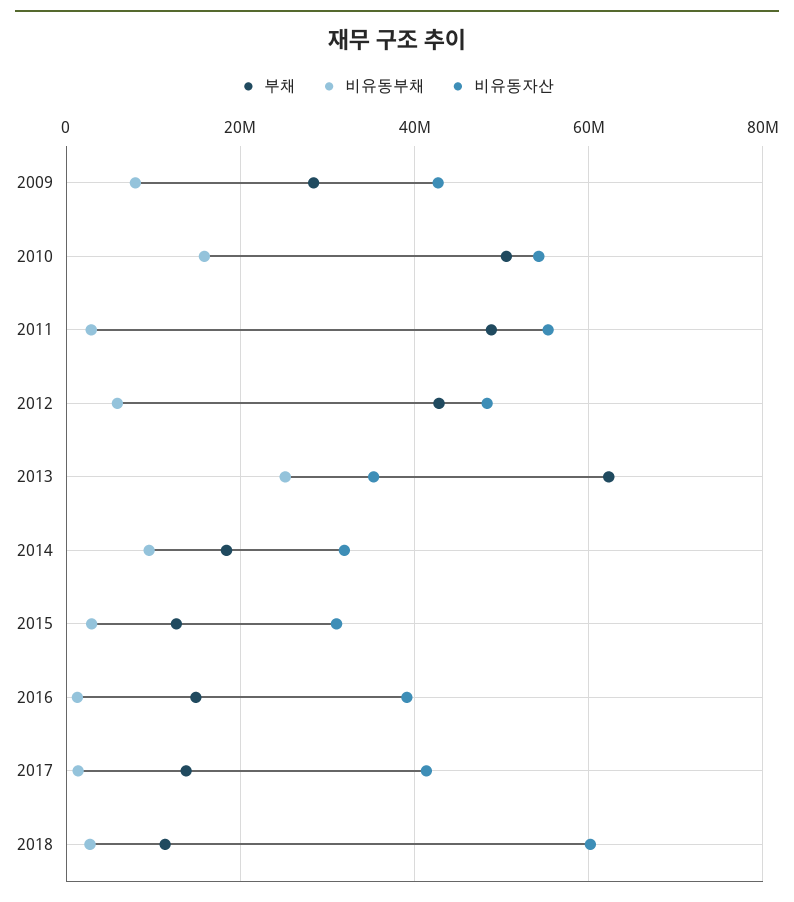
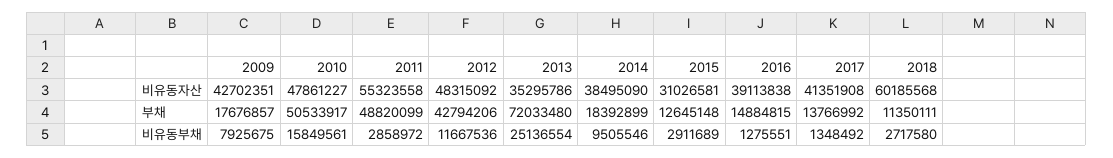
부채, 2009: 28000000 -> 17676857
비유동자산, 2010: 54000000 -> 47861227
비유동부채, 2012: 6000000 -> 11667536
부채, 2013: 62000000 -> 72033480
비유동자산, 2014: 32000000 -> 38495090

